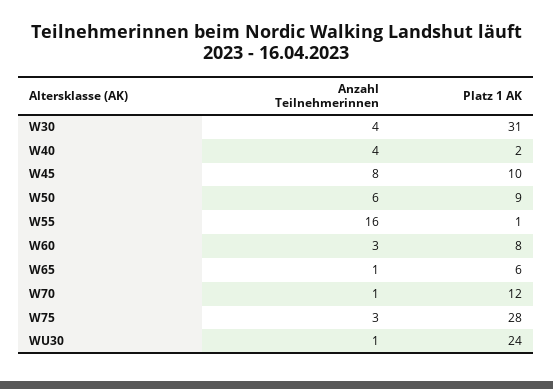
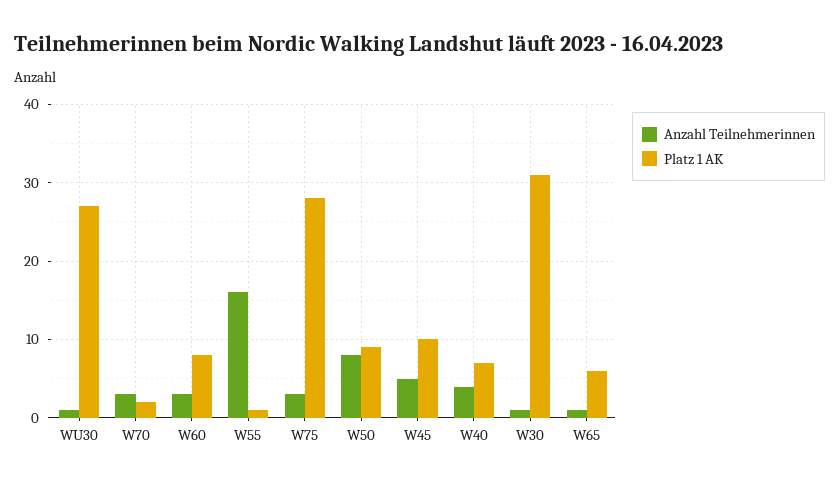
Anzahl Teilnehmerinnen, W30: 4 -> 1
Platz 1 AK, W40: 2 -> 7
Anzahl Teilnehmerinnen, W45: 8 -> 5
Anzahl Teilnehmerinnen, W50: 6 -> 8
Anzahl Teilnehmerinnen, W70: 1 -> 3
Platz 1 AK, W70: 12 -> 2
Platz 1 AK, WU30: 24 -> 27

